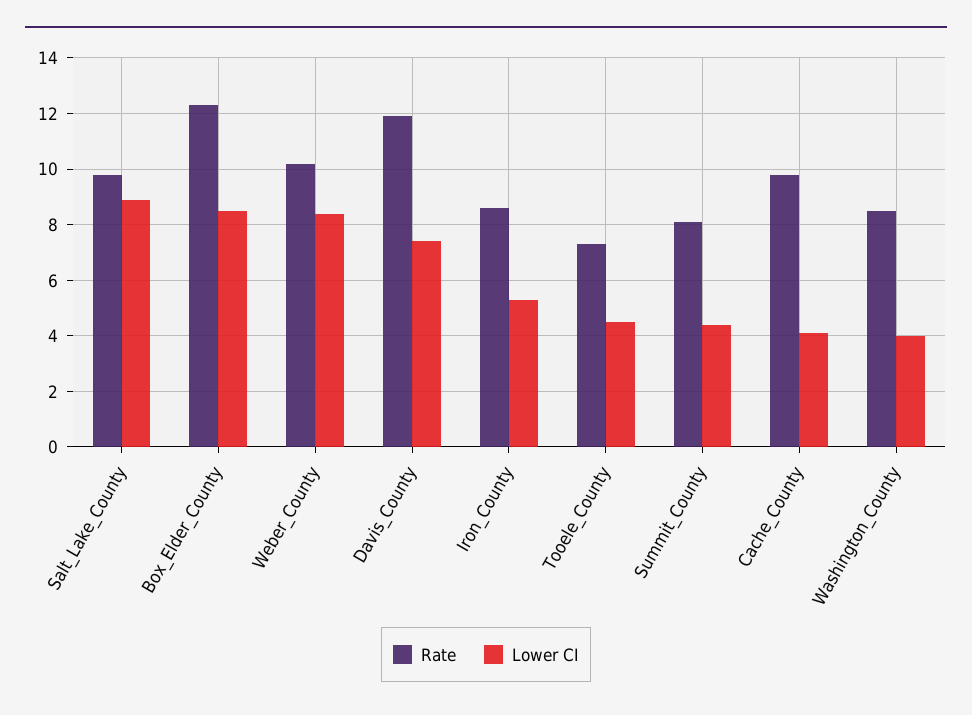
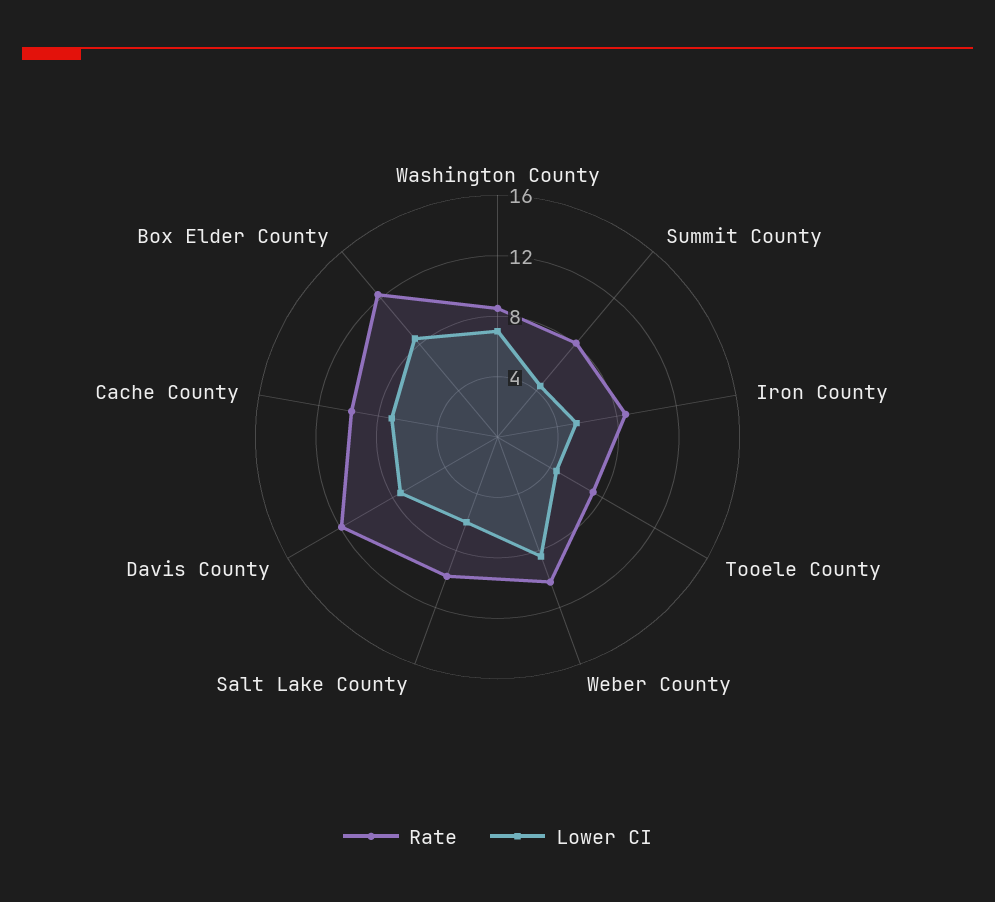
Lower CI, Salt_Lake_County: 9 -> 6
Lower CI, Cache_County: 4 -> 7
Lower CI, Washington_County: 4 -> 7

